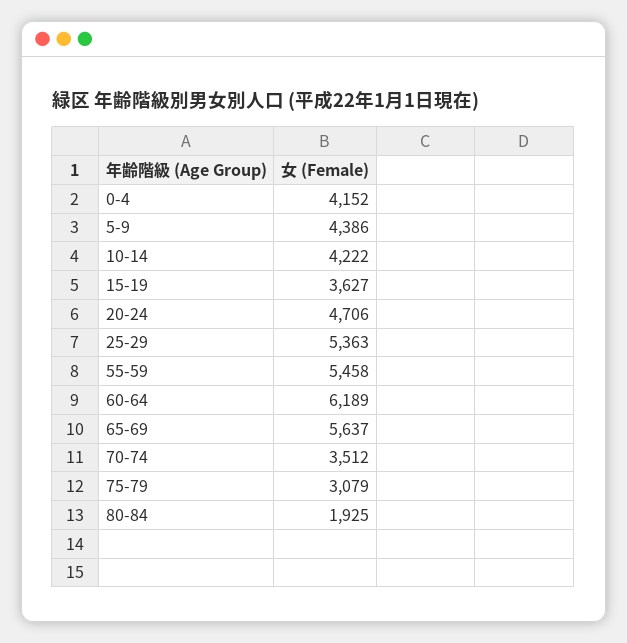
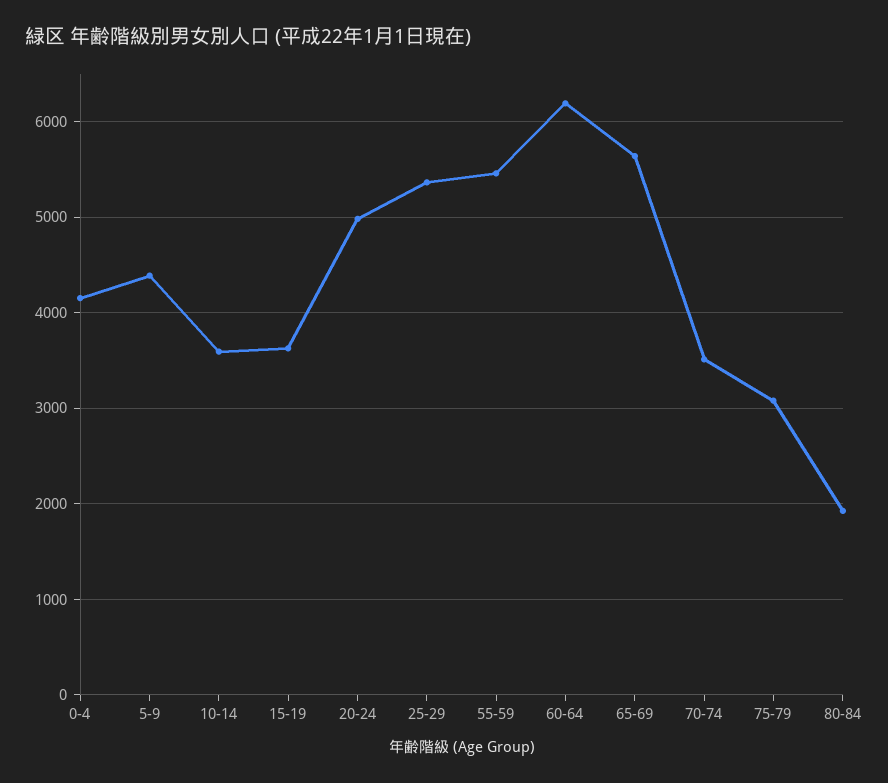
10-14: 4222 -> 3600
20-24: 4706 -> 5000

